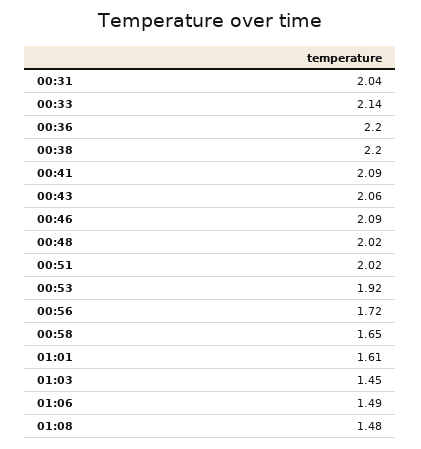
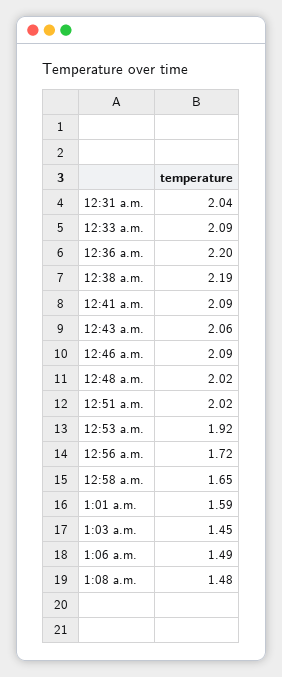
00:33: 2.14 -> 2.09
00:38: 2.2 -> 2.19
01:01: 1.61 -> 1.59

